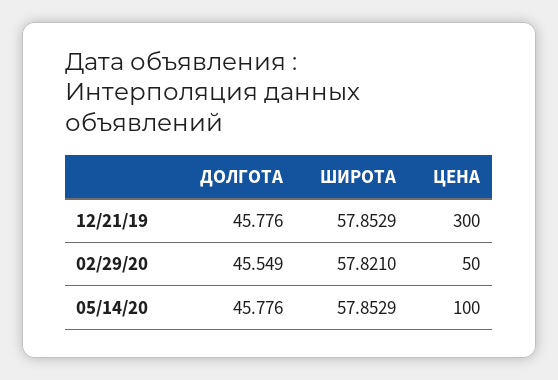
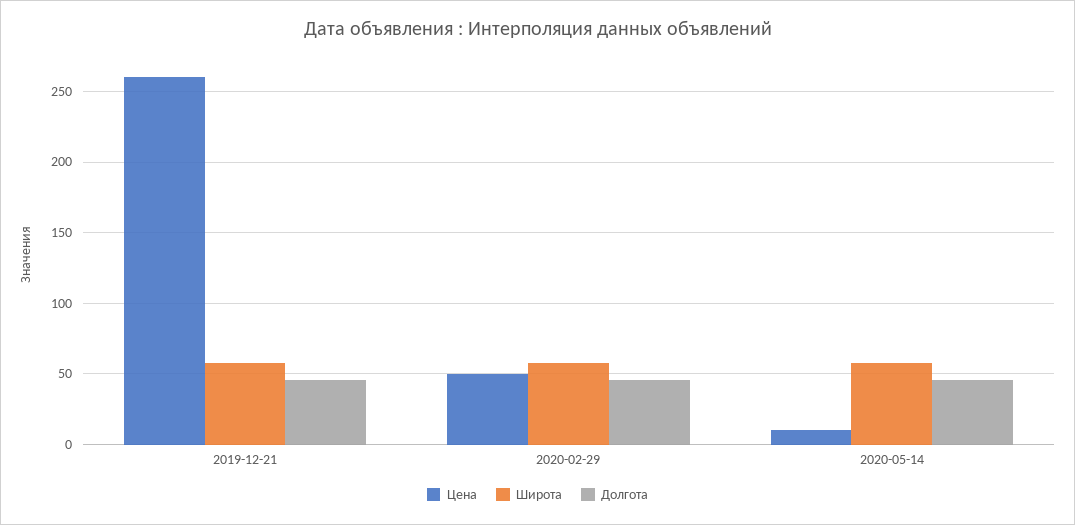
ЦЕНА, 12/21/19: 300 -> 260
ЦЕНА, 05/14/20: 100 -> 10

